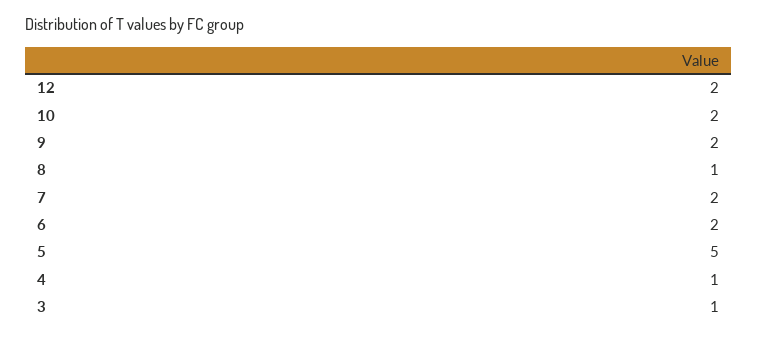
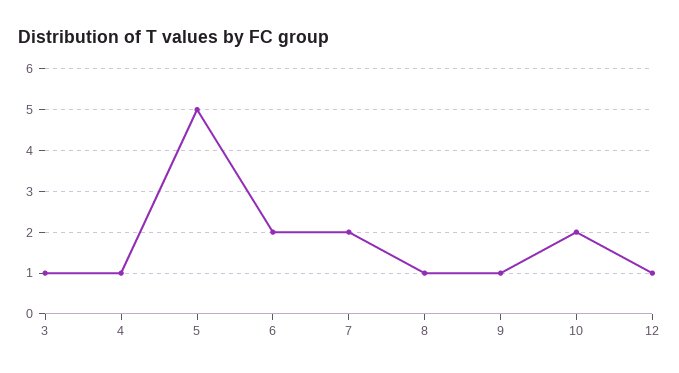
12: 2 -> 1
9: 2 -> 1

